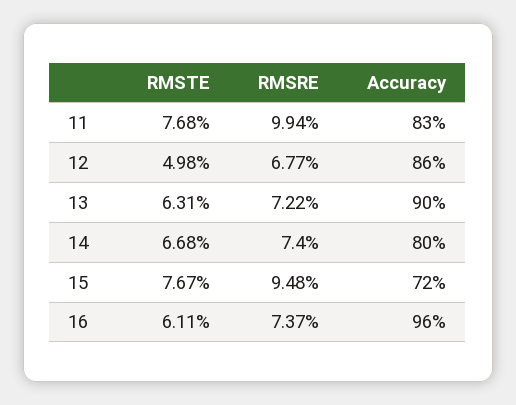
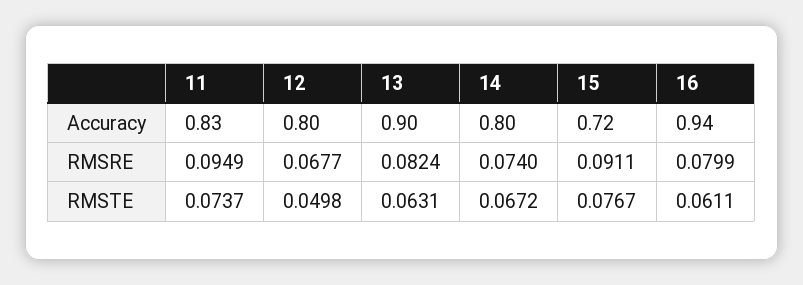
RMSTE, 11: 0.0768 -> 0.0737
RMSRE, 11: 0.0994 -> 0.0949
Accuracy, 12: 0.86 -> 0.8
RMSRE, 13: 0.0722 -> 0.0824
RMSTE, 14: 0.0668 -> 0.0672
RMSRE, 15: 0.0948 -> 0.0911
RMSRE, 16: 0.0737 -> 0.0799
Accuracy, 16: 0.96 -> 0.94

